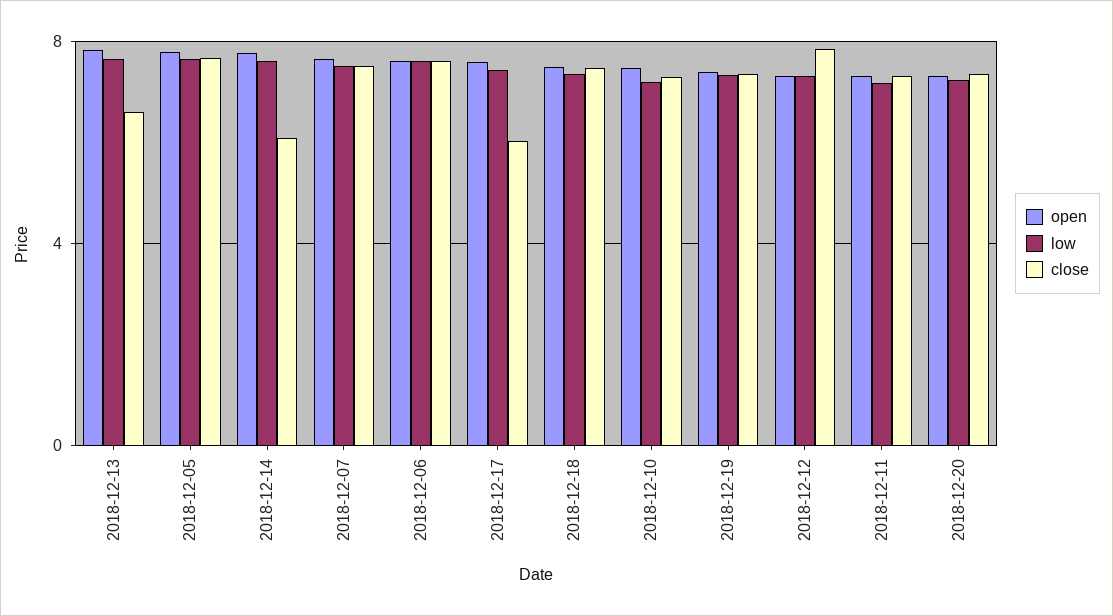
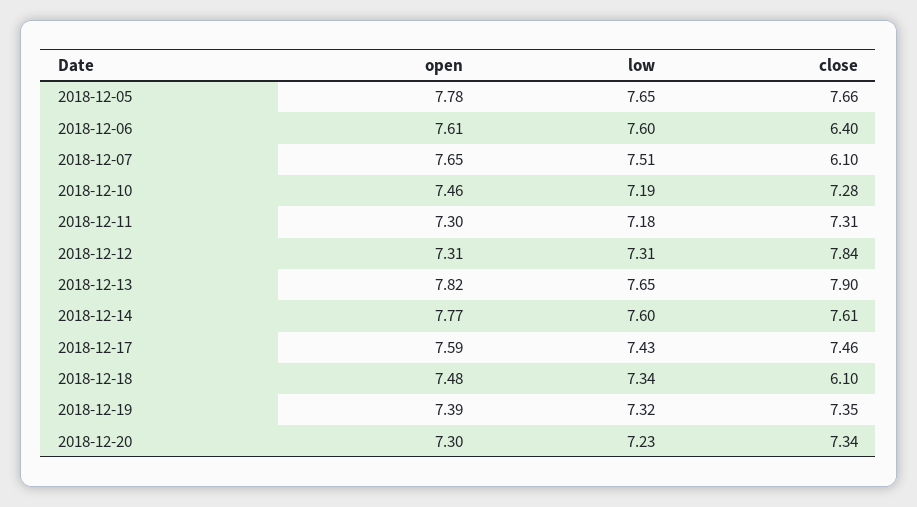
close, 2018-12-13: 6.5 -> 7.9
close, 2018-12-14: 6 -> 7.61
close, 2018-12-07: 7.5 -> 6.1
close, 2018-12-06: 7.5 -> 6.4
close, 2018-12-17: 6 -> 7.46
close, 2018-12-18: 7.5 -> 6.1

